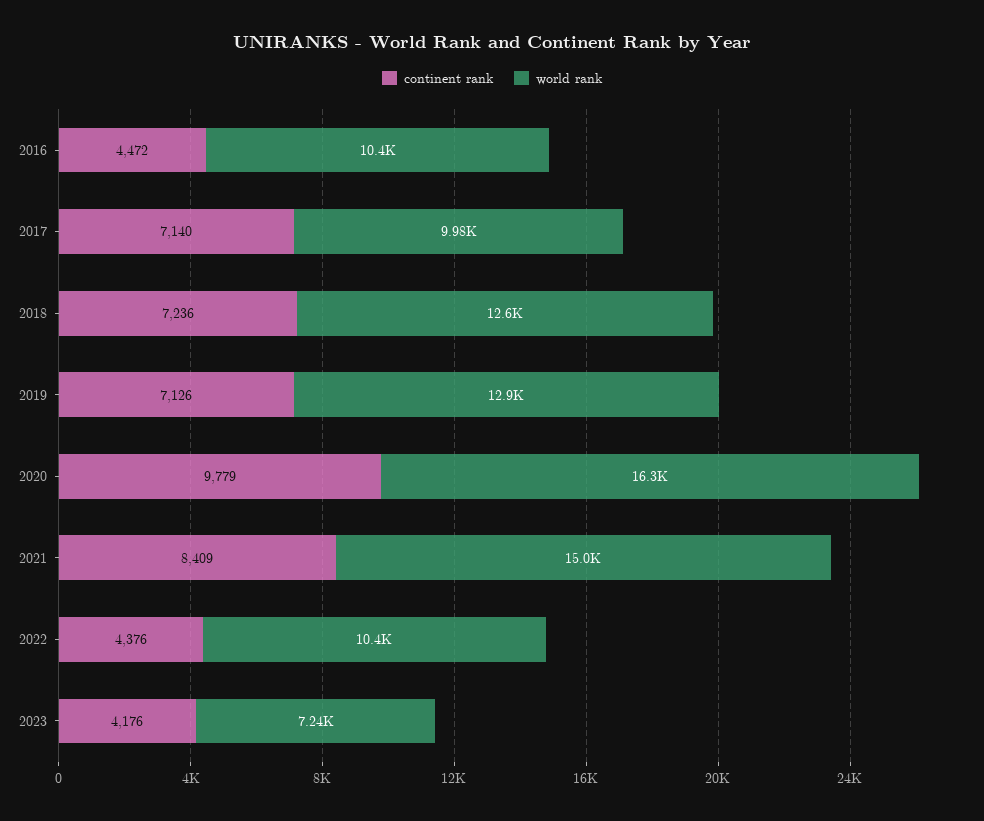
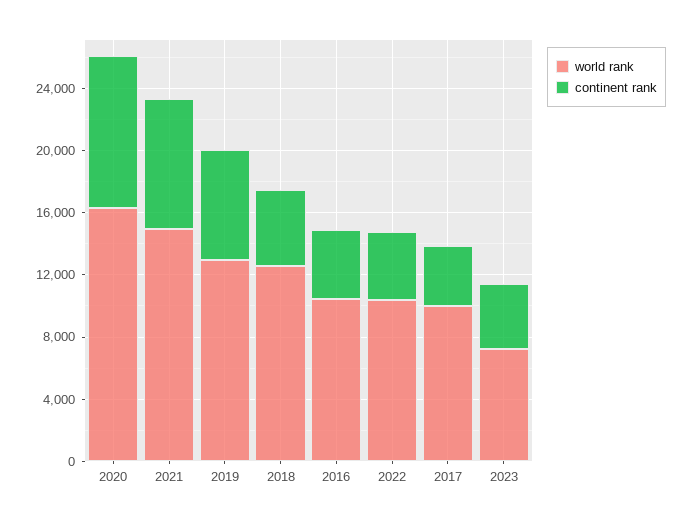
continent rank, 2017: 7140 -> 4000
continent rank, 2018: 7236 -> 5000

